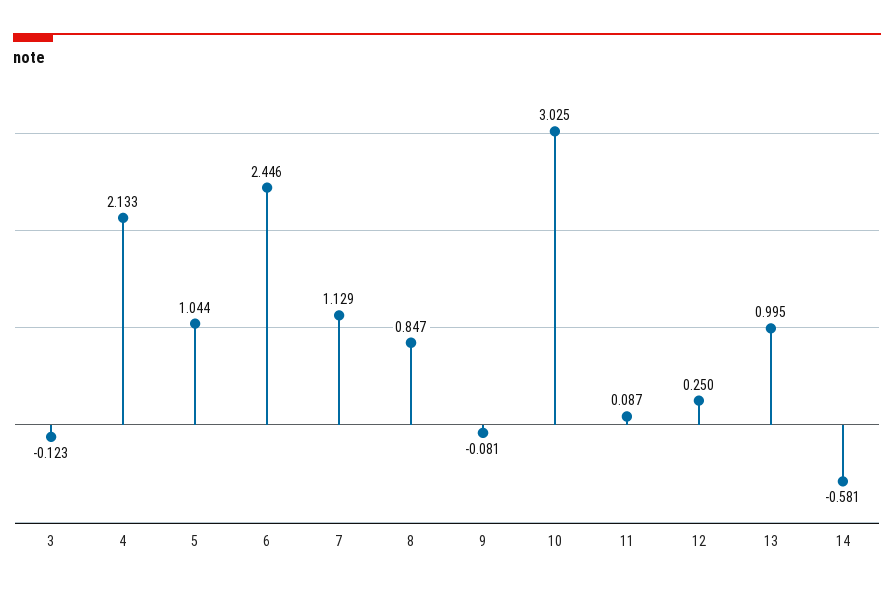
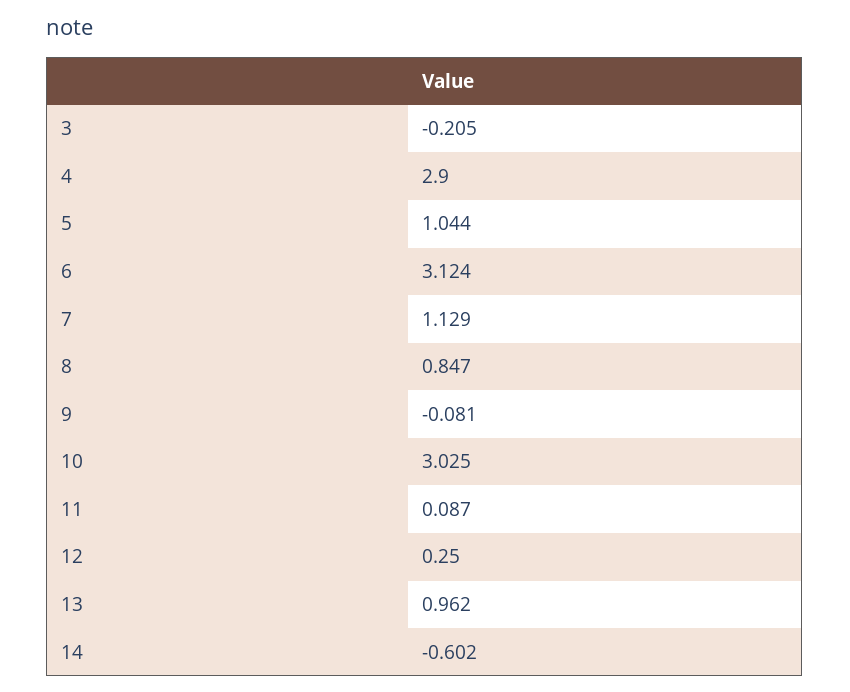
3: -0.123 -> -0.205
4: 2.133 -> 2.9
6: 2.446 -> 3.124
13: 0.995 -> 0.962
14: -0.581 -> -0.602

